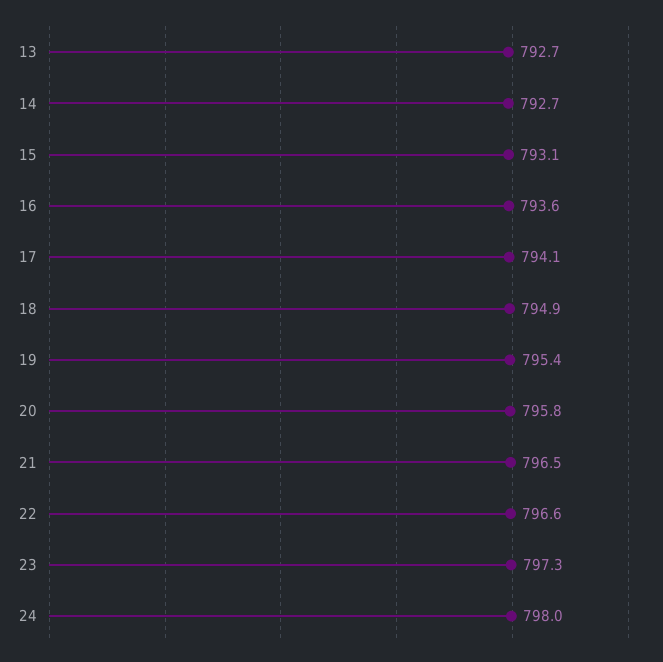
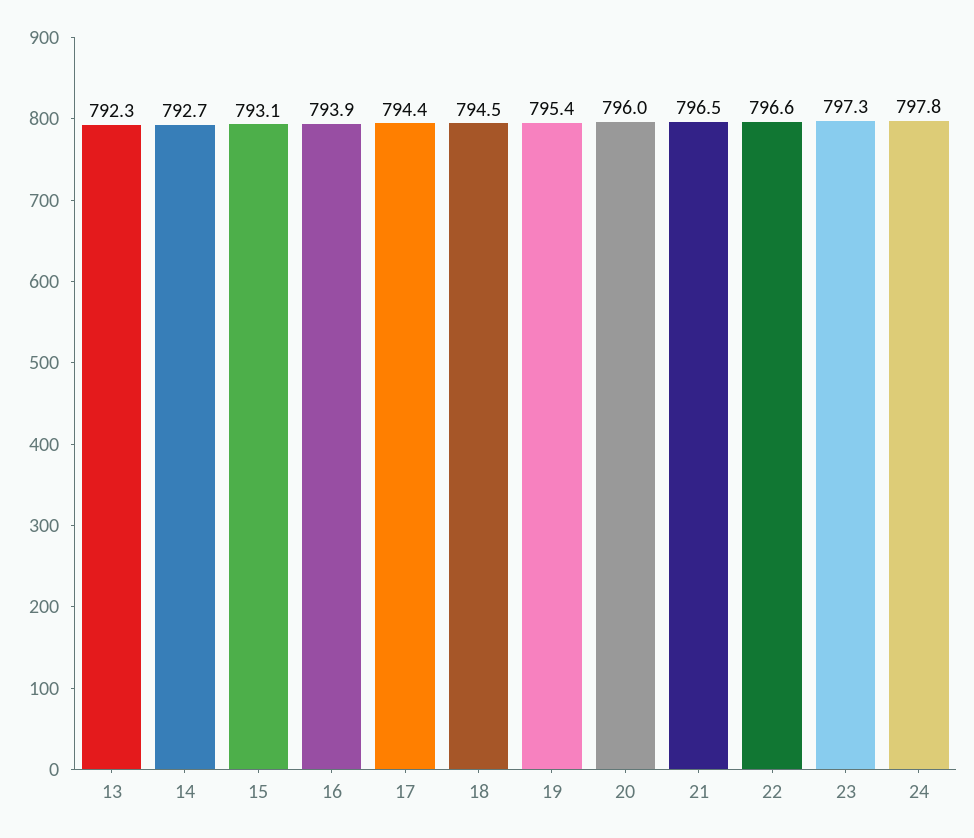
13: 792.7 -> 792.3
16: 793.6 -> 793.9
17: 794.1 -> 794.4
18: 794.9 -> 794.5
20: 795.8 -> 796
24: 798 -> 797.8

